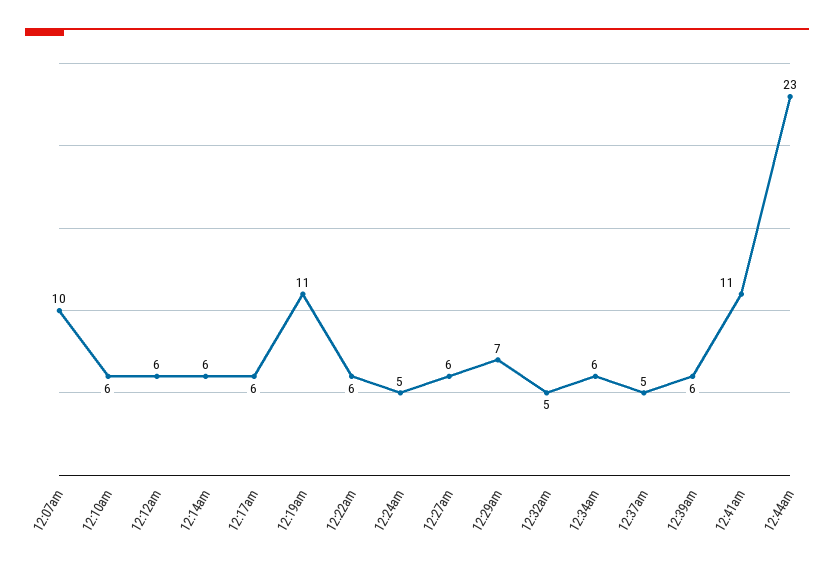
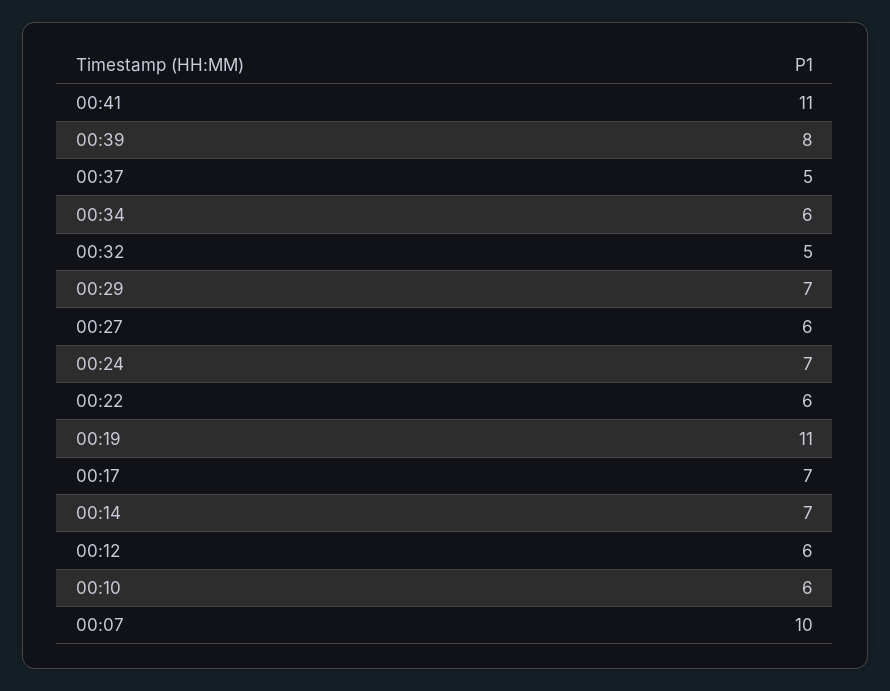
12:14am: 6 -> 7
12:17am: 6 -> 7
12:24am: 5 -> 7
12:39am: 6 -> 8
12:44am: 23 -> none

